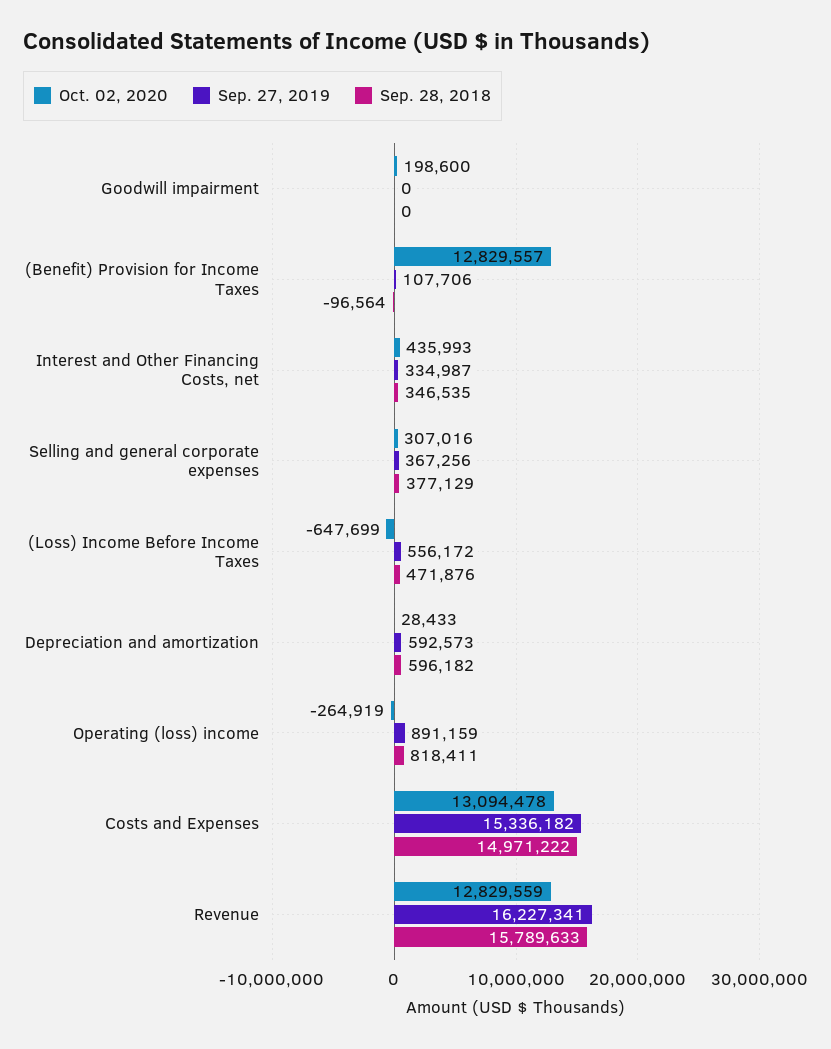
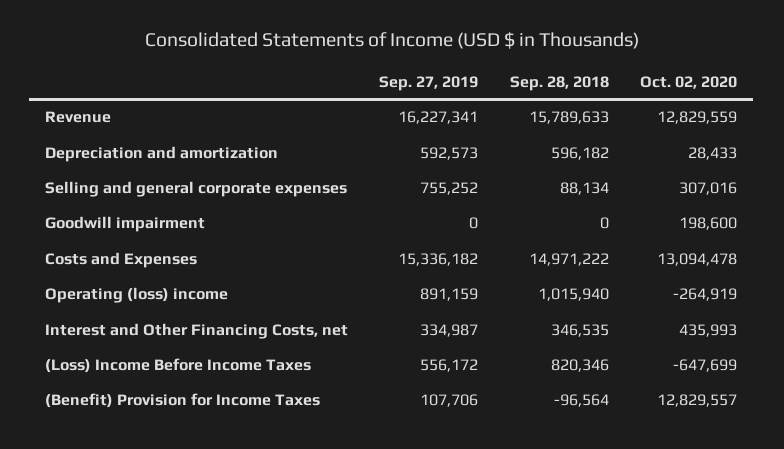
Sep. 27, 2019, Selling and general corporate expenses: 367256 -> 755252
Sep. 28, 2018, Selling and general corporate expenses: 377129 -> 88134
Sep. 28, 2018, (Loss) Income Before Income Taxes: 471876 -> 820346
Sep. 28, 2018, Operating (loss) income: 818411 -> 1015940

